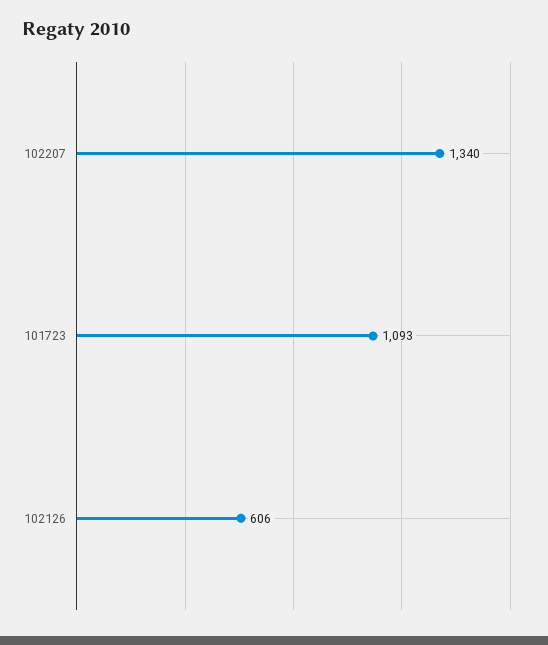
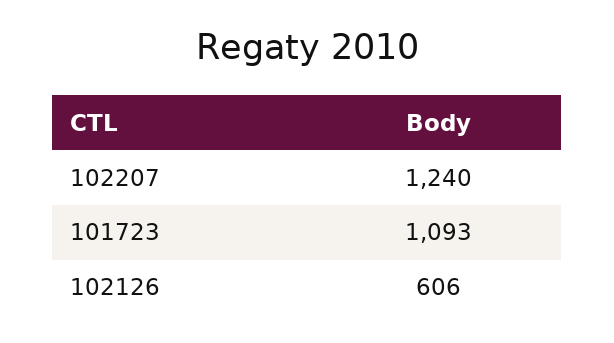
102207: 1340 -> 1240

